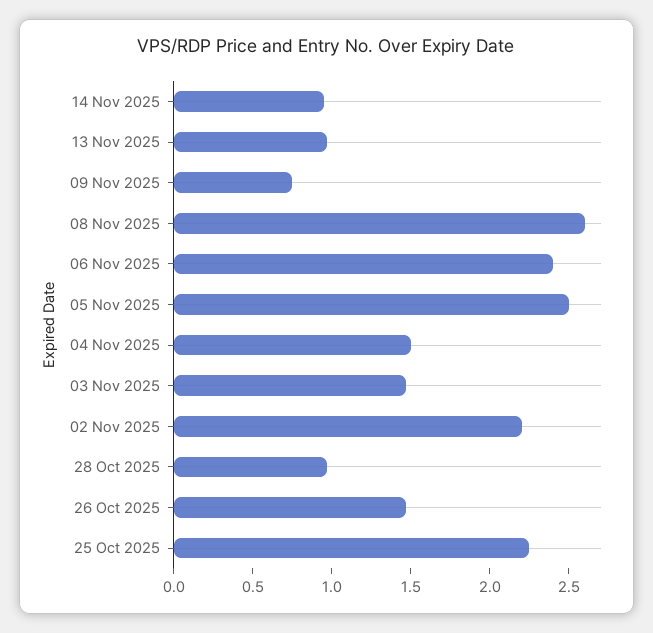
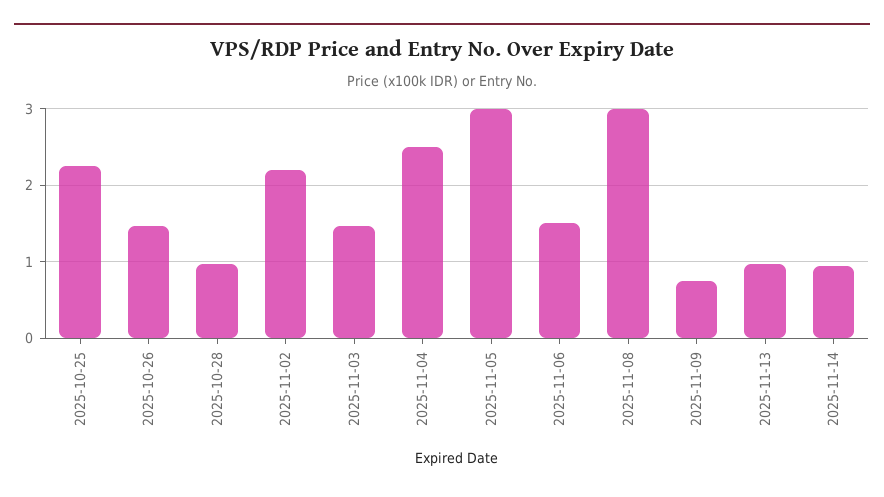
08 Nov 2025: 2.6 -> 3
06 Nov 2025: 2.4 -> 1.5
05 Nov 2025: 2.5 -> 3
04 Nov 2025: 1.5 -> 2.5

